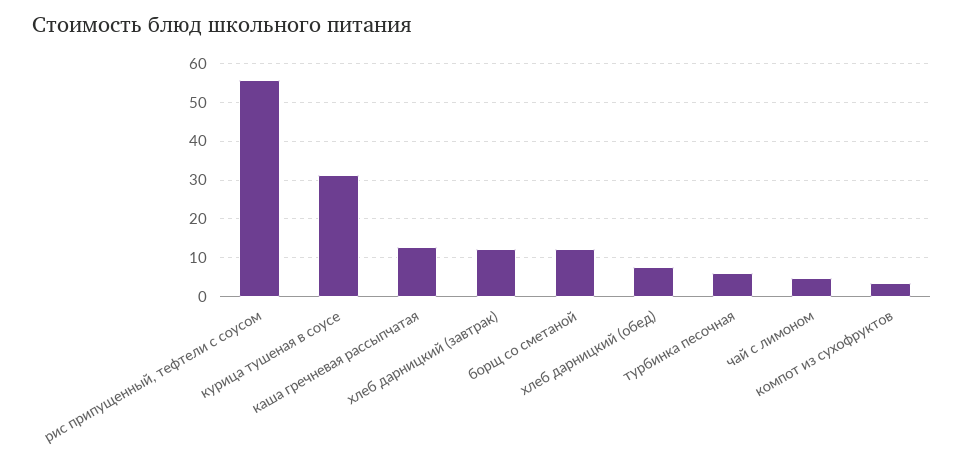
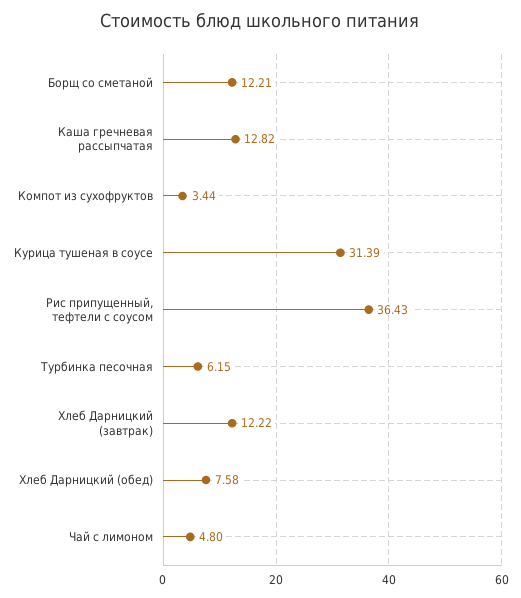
рис припущенный, тефтели с соусом: 56 -> 36.43

